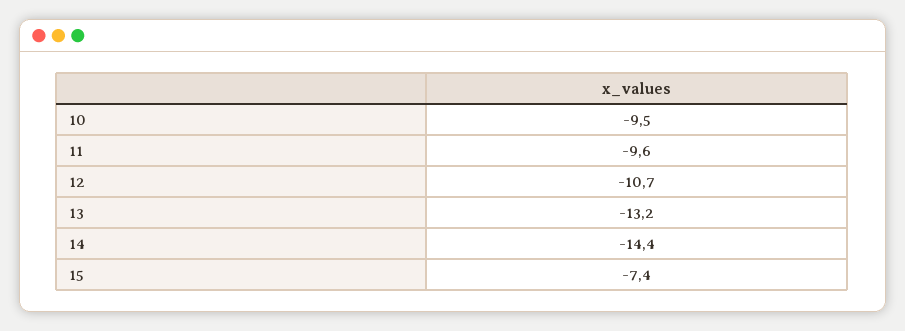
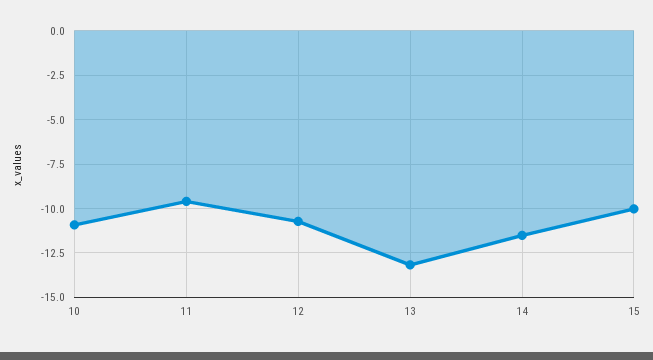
10: -9.5 -> -11
14: -14.4 -> -11.5
15: -7.4 -> -10

